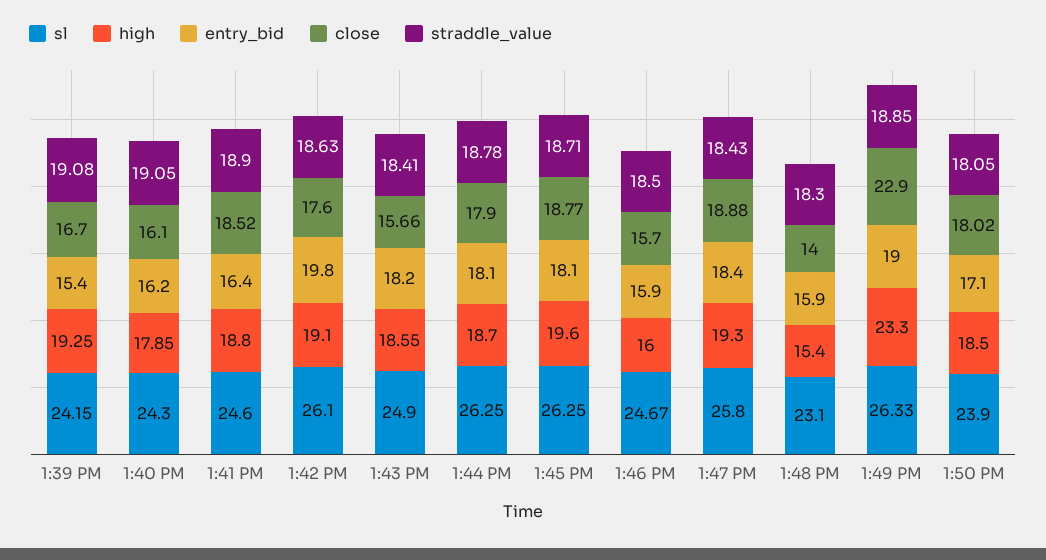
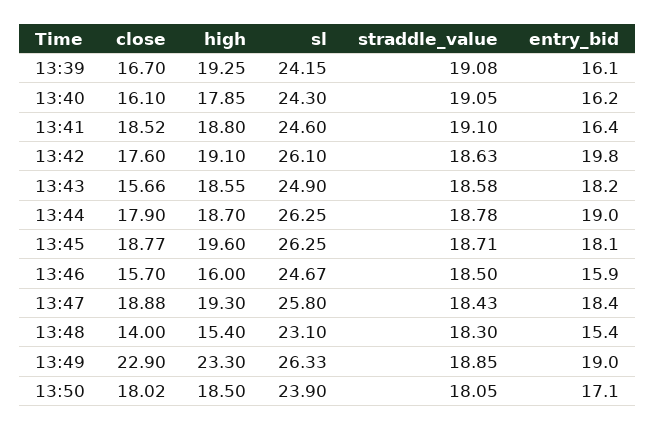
entry_bid, 1:39 PM: 15.4 -> 16.1
straddle_value, 1:41 PM: 18.9 -> 19.1
straddle_value, 1:43 PM: 18.41 -> 18.58
entry_bid, 1:44 PM: 18.1 -> 19
entry_bid, 1:48 PM: 15.9 -> 15.4

